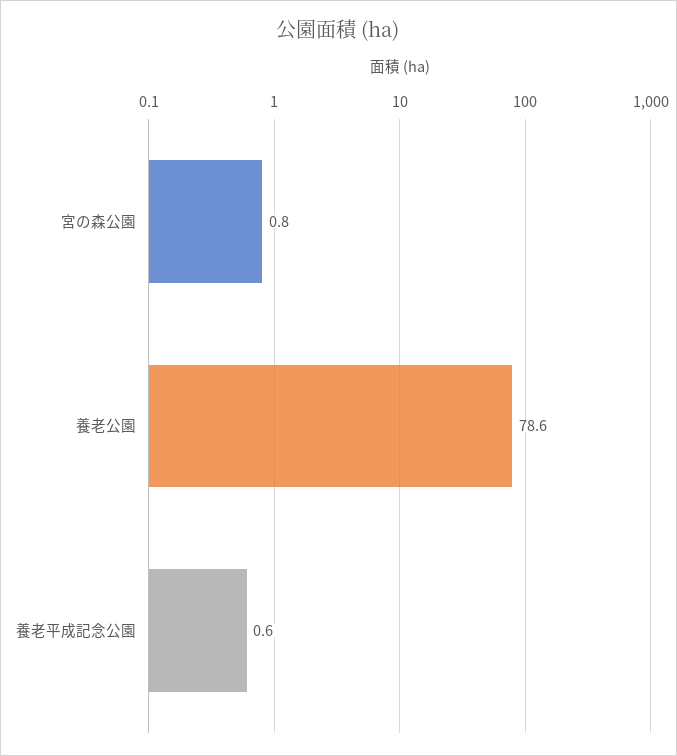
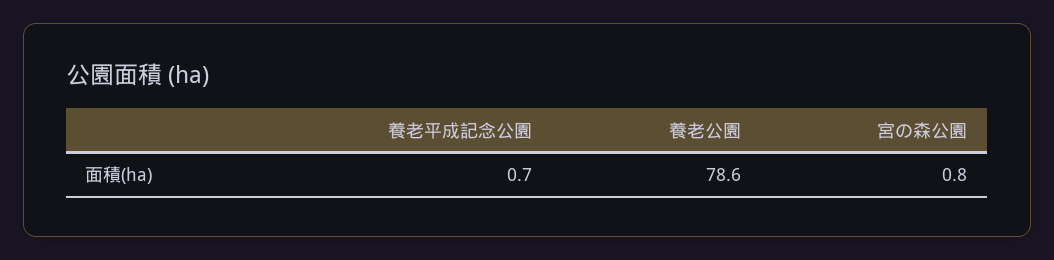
養老平成記念公園: 0.6 -> 0.7

